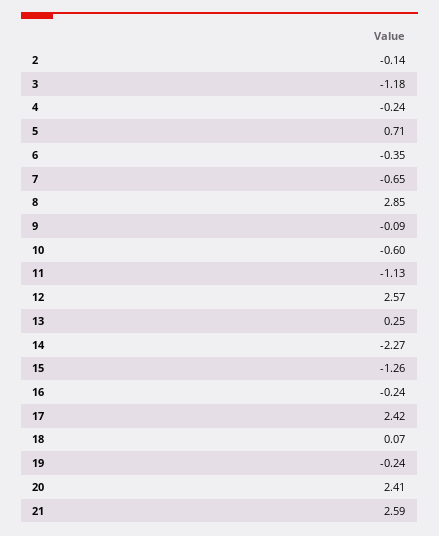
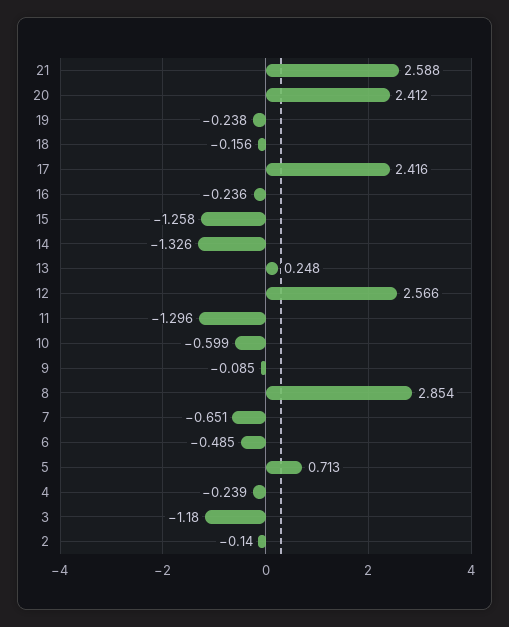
6: -0.35 -> -0.485
11: -1.13 -> -1.296
14: -2.27 -> -1.326
18: 0.07 -> -0.156

